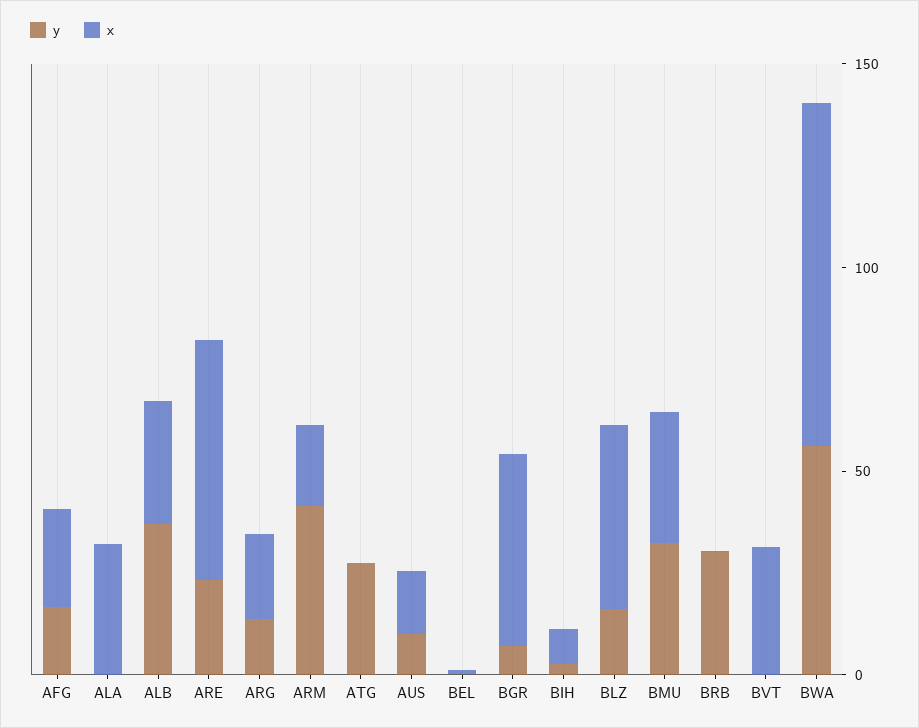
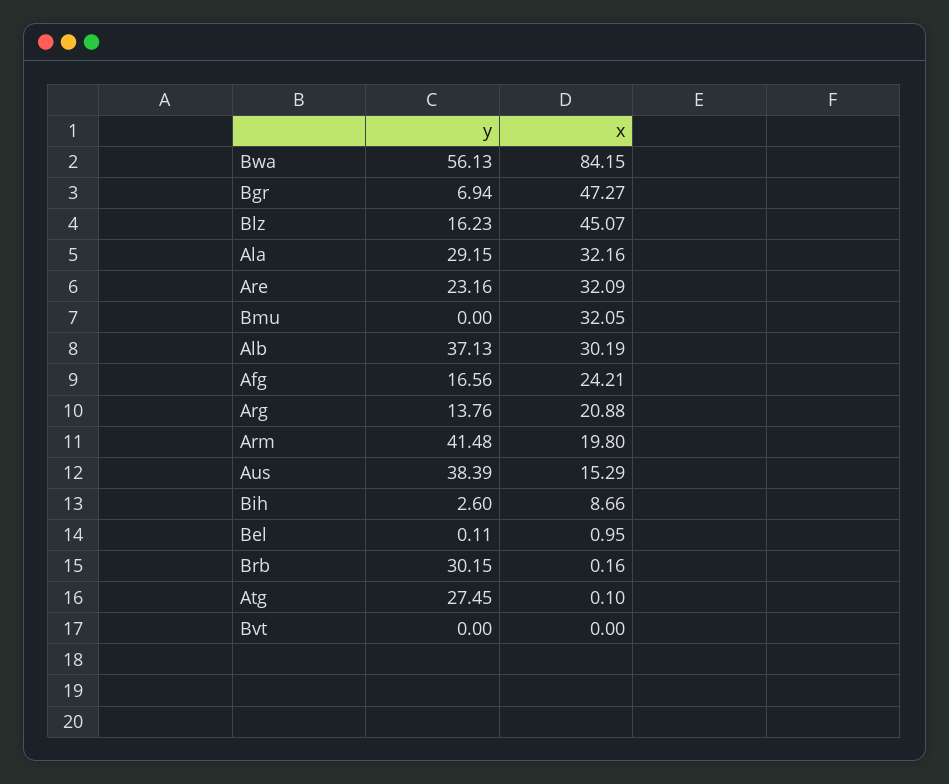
y, ALA: 0 -> 29.15
x, ARE: 60 -> 32.09
y, AUS: 10 -> 38.39
y, BMU: 30 -> 0
x, BVT: 30 -> 0

